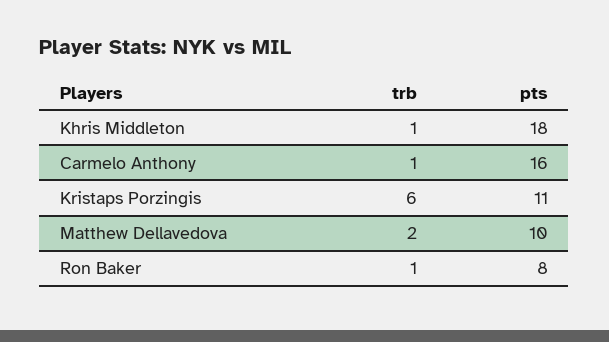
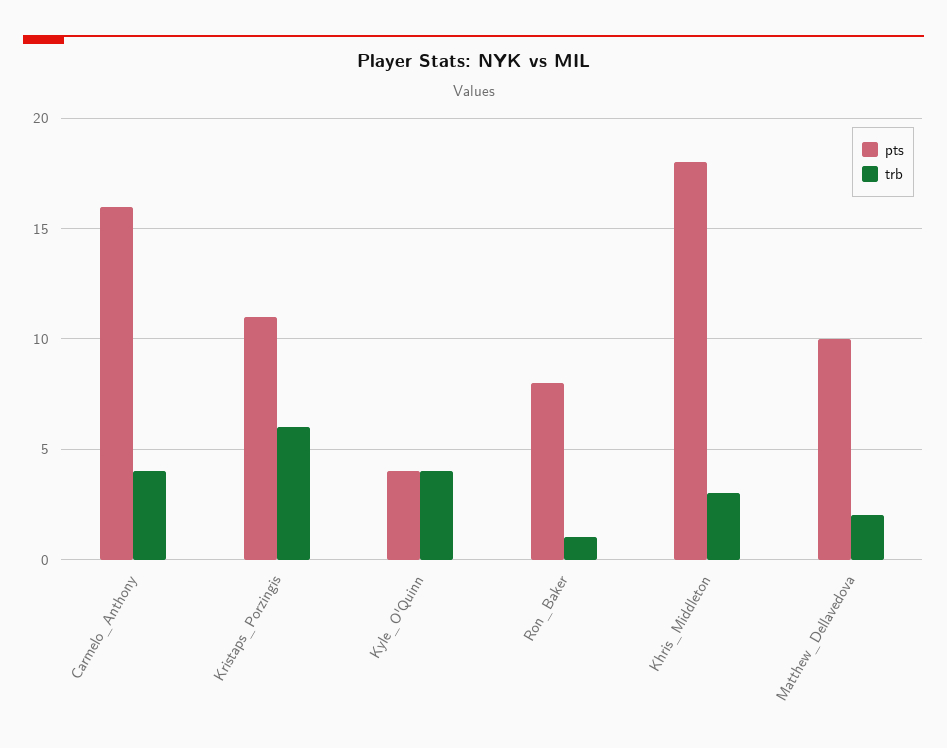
trb, Khris Middleton: 1 -> 3
trb, Carmelo Anthony: 1 -> 4
pts, Kyle_O'Quinn: none -> 4
trb, Kyle_O'Quinn: none -> 4

